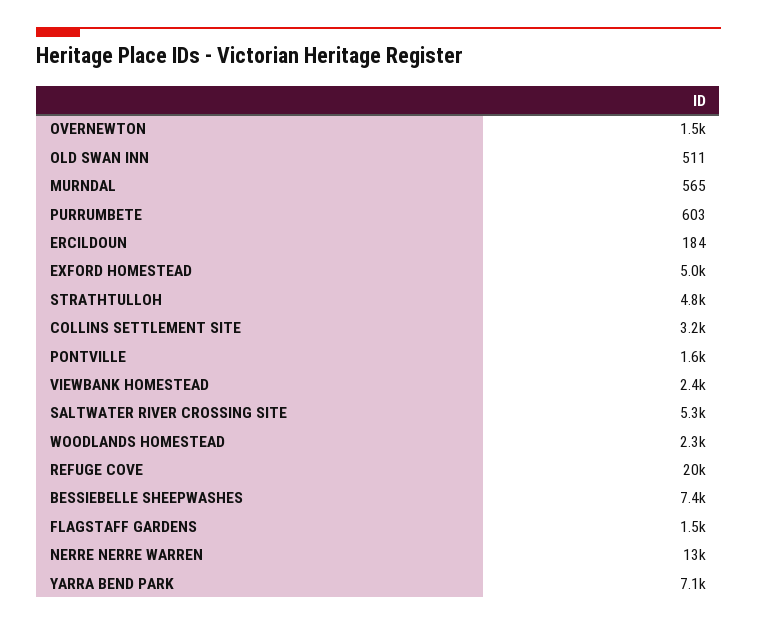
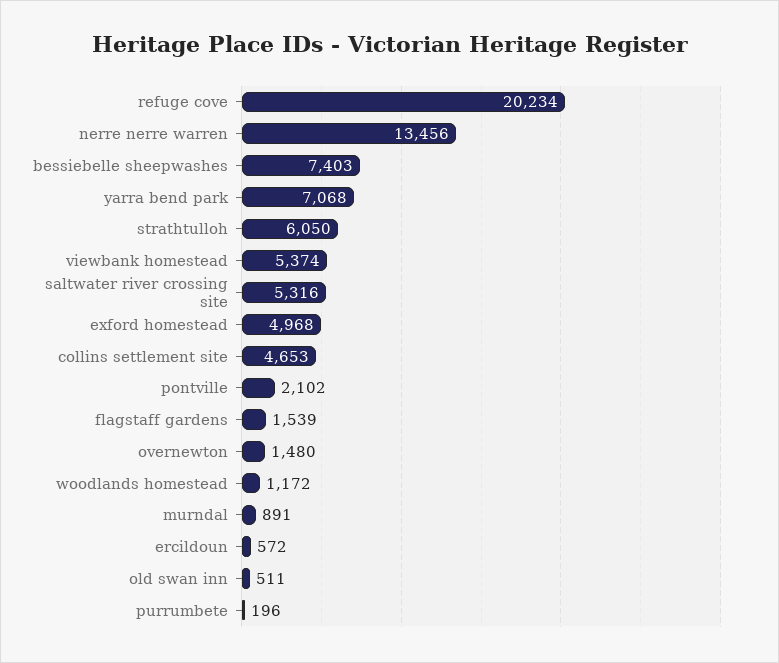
MURNDAL: 565 -> 891
PURRUMBETE: 603 -> 196
ERCILDOUN: 184 -> 572
STRATHTULLOH: 4800 -> 6050
COLLINS SETTLEMENT SITE: 3200 -> 4653
PONTVILLE: 1600 -> 2102
VIEWBANK HOMESTEAD: 2400 -> 5374
WOODLANDS HOMESTEAD: 2300 -> 1172

